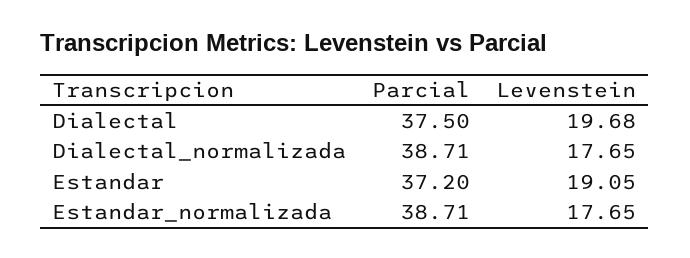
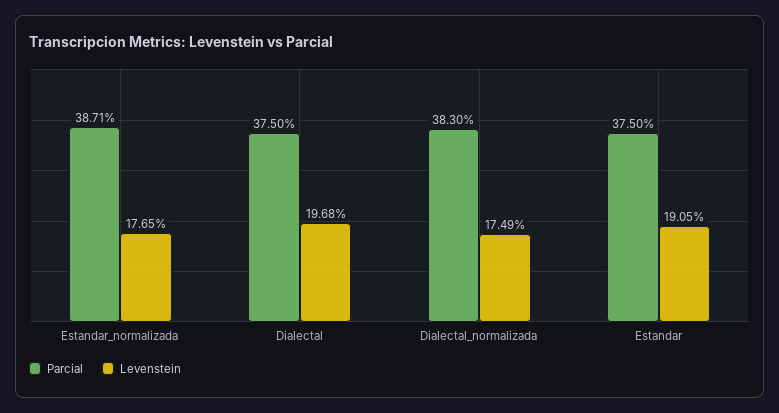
Parcial, Dialectal_normalizada: 38.71 -> 38.3
Levenstein, Dialectal_normalizada: 17.65 -> 17.49
Parcial, Estandar: 37.2 -> 37.5

